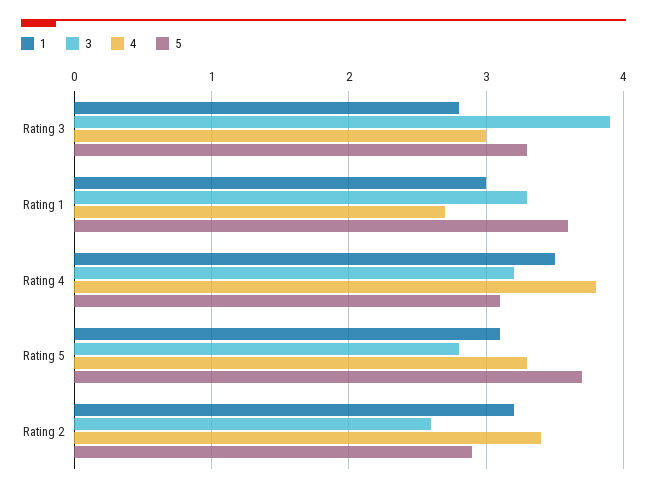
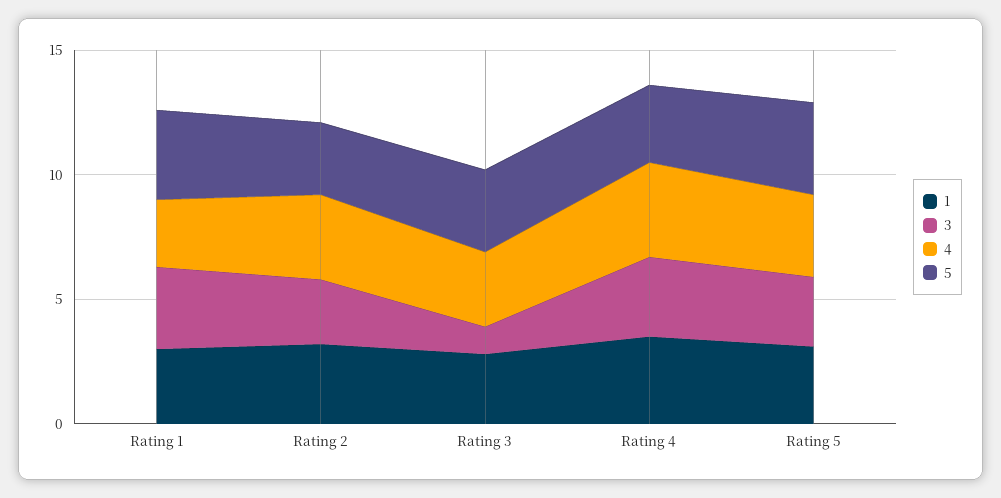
3, Rating 3: 3.9 -> 1

